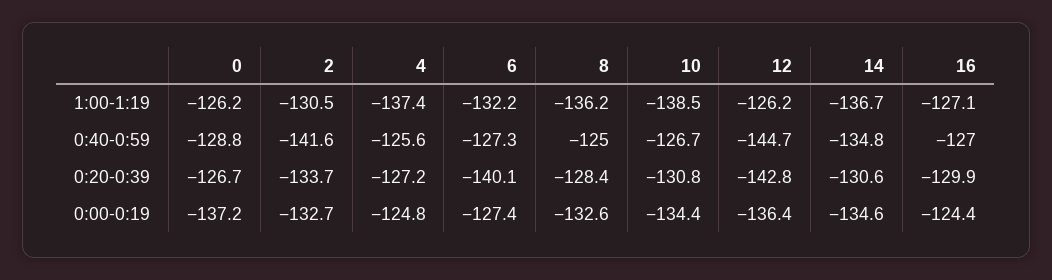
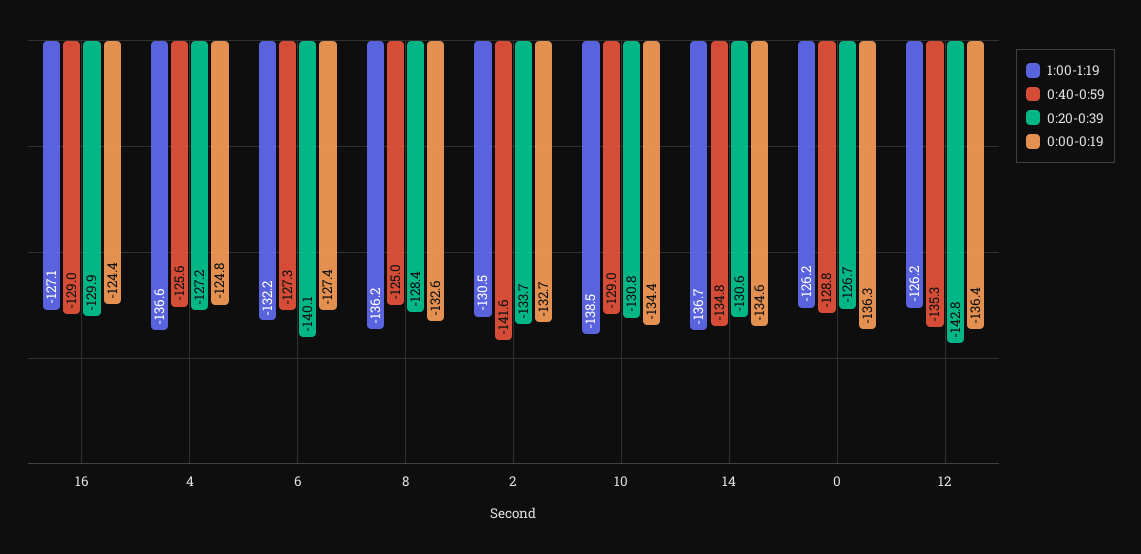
1:00-1:19, 4: -137.4 -> -136.6
0:40-0:59, 10: -126.7 -> -129
0:40-0:59, 12: -144.7 -> -135.3
0:40-0:59, 16: -127 -> -129
0:00-0:19, 0: -137.2 -> -136.3

